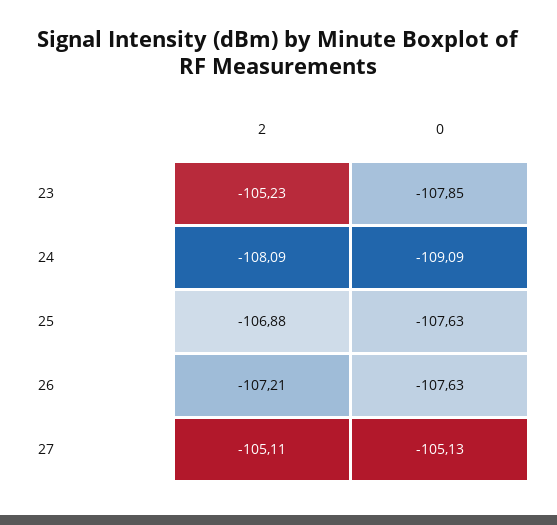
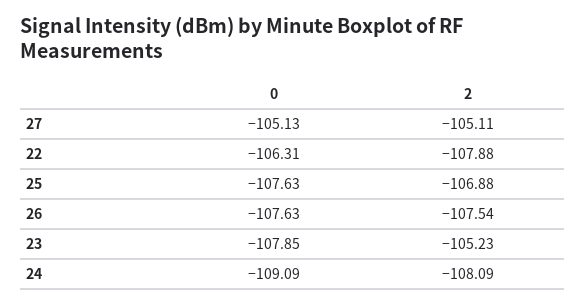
2, 26: -107.21 -> -107.54
0, 22: none -> -106.31
2, 22: none -> -107.88

